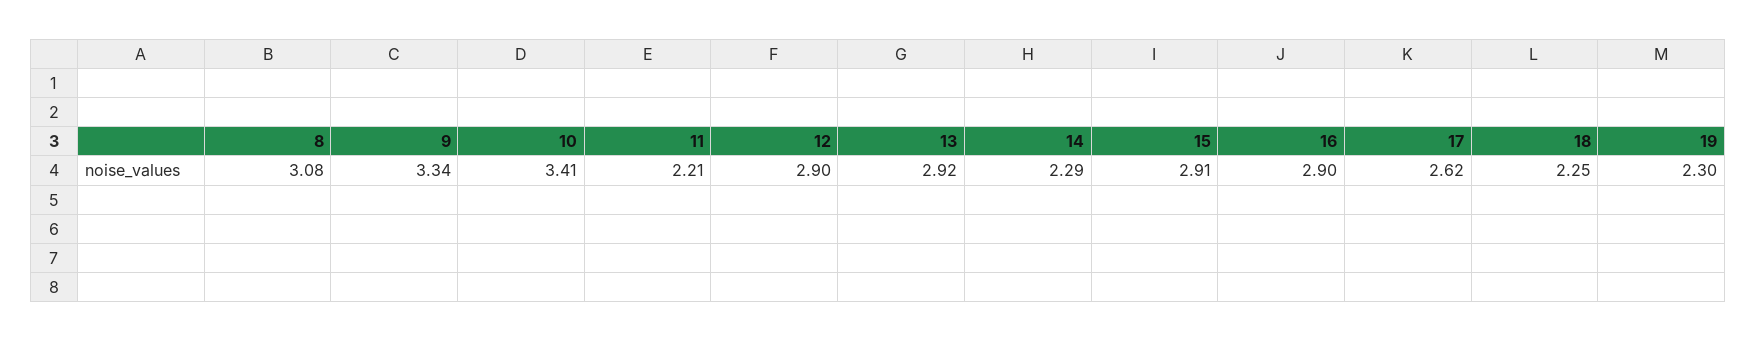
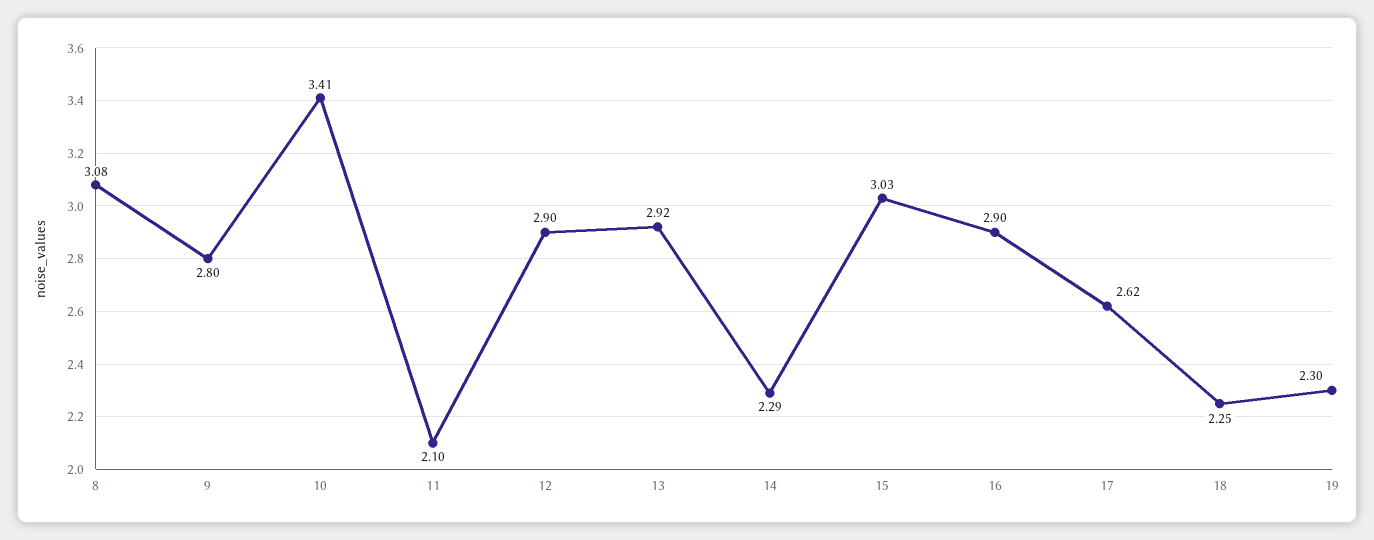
9: 3.34 -> 2.8
11: 2.21 -> 2.1
15: 2.91 -> 3.03

